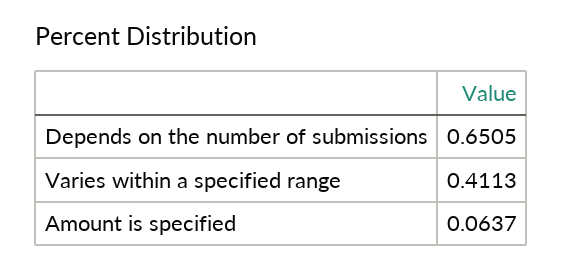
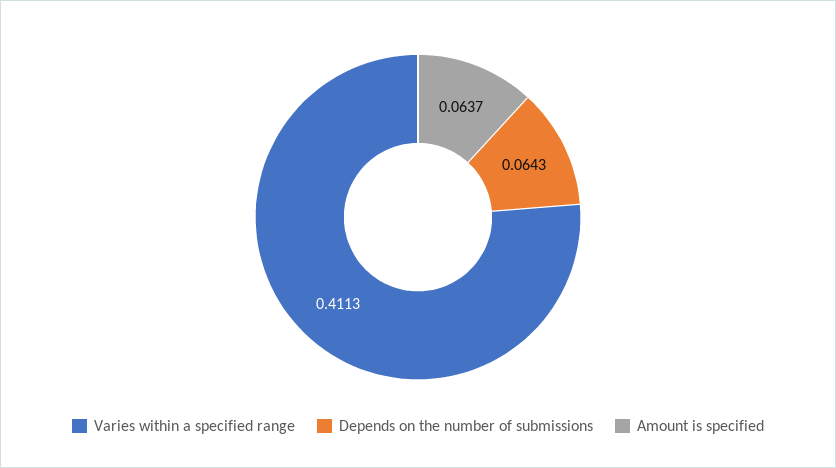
Depends on the number of submissions: 0.6505 -> 0.0643

